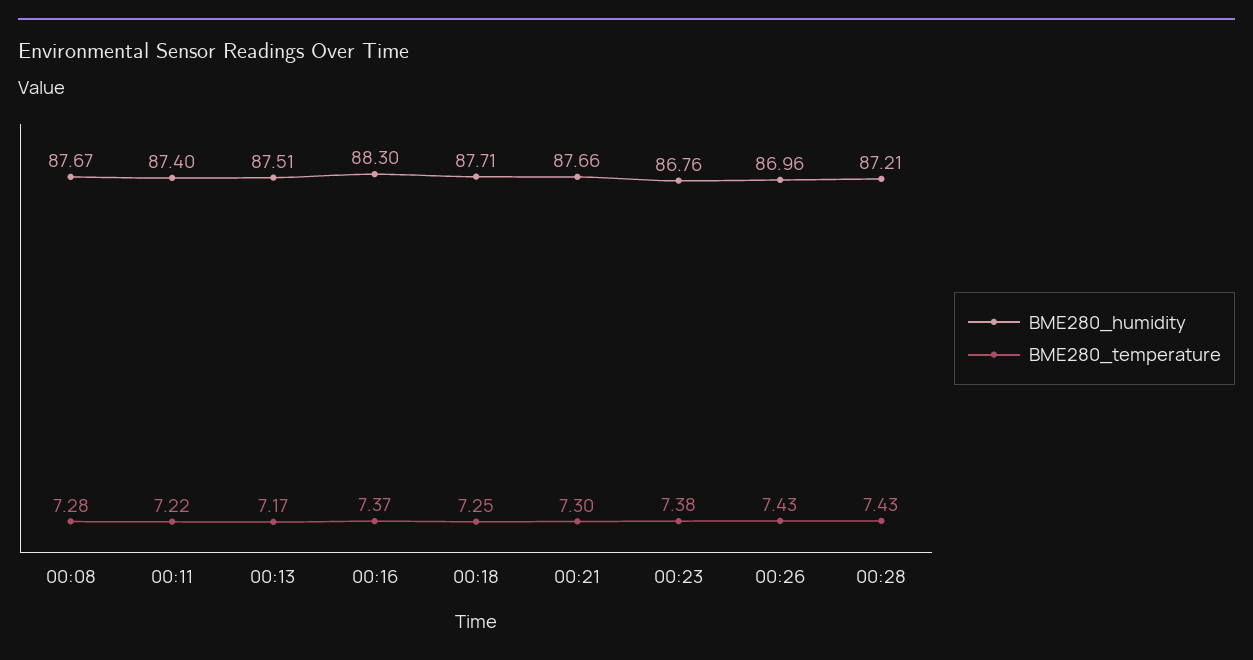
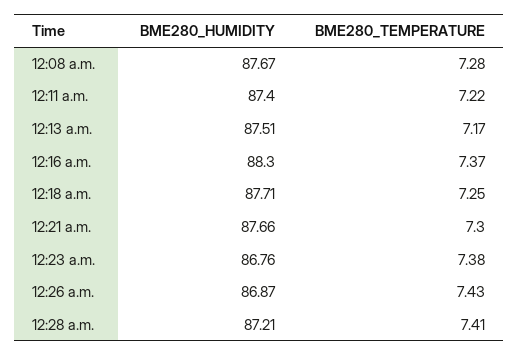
BME280_humidity, 00:26: 86.96 -> 86.87
BME280_temperature, 00:28: 7.43 -> 7.41

